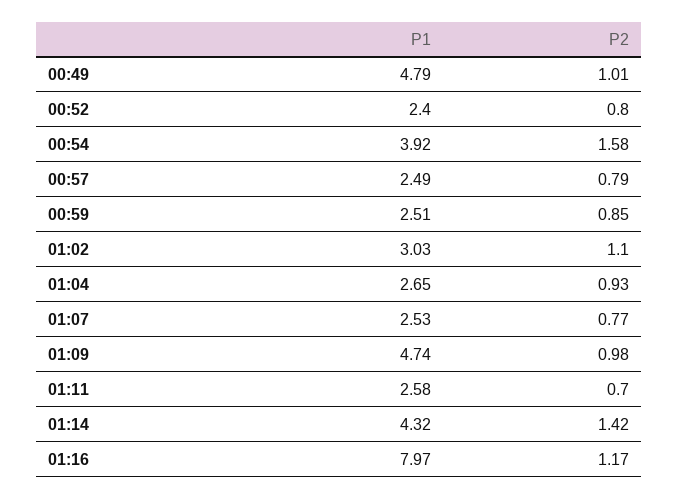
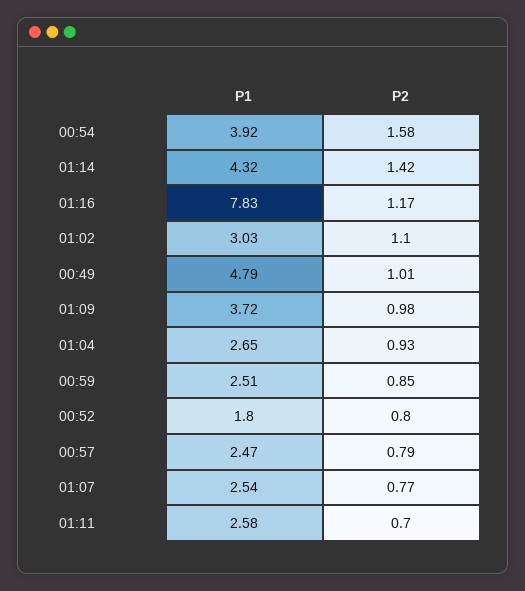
P1, 00:52: 2.4 -> 1.8
P1, 00:57: 2.49 -> 2.47
P1, 01:07: 2.53 -> 2.54
P1, 01:09: 4.74 -> 3.72
P1, 01:16: 7.97 -> 7.83

